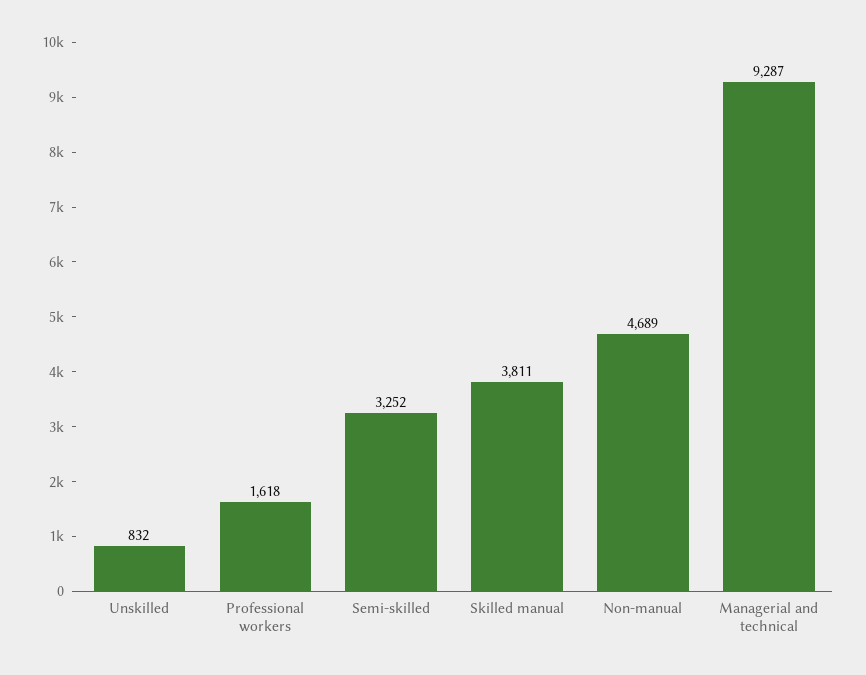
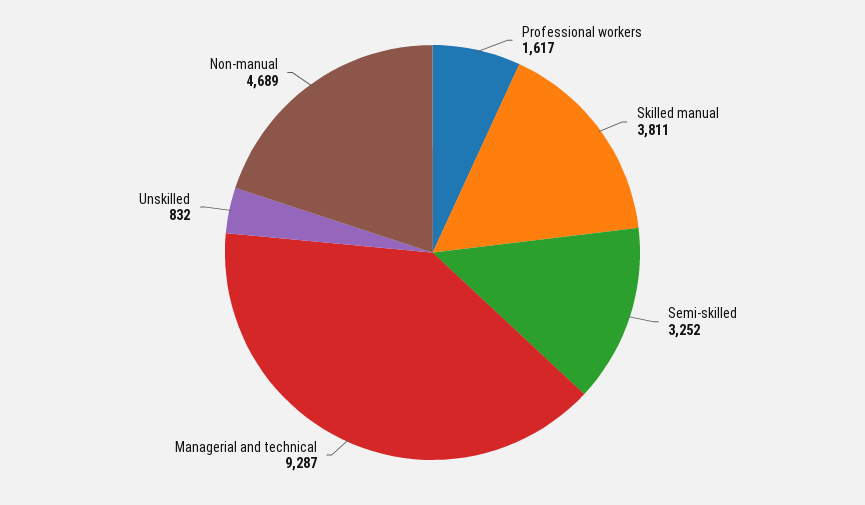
Professional workers: 1618 -> 1617

